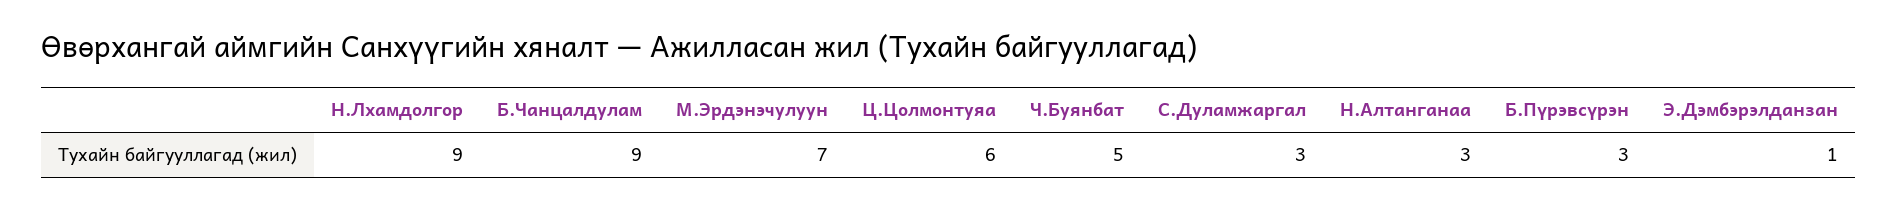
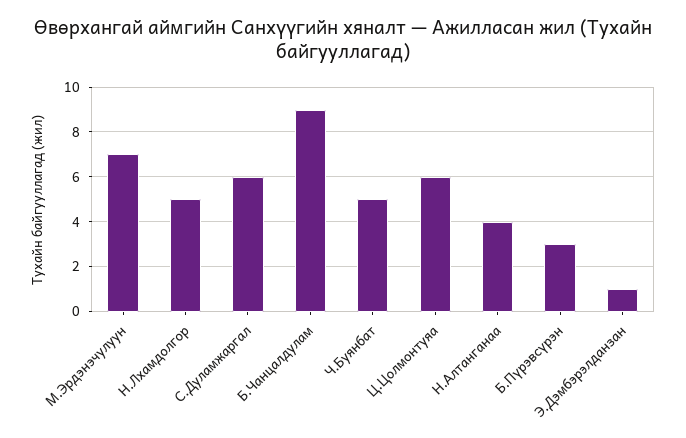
Н.Лхамдолгор: 9 -> 5
С.Дуламжаргал: 3 -> 6
Н.Алтанганаа: 3 -> 4

